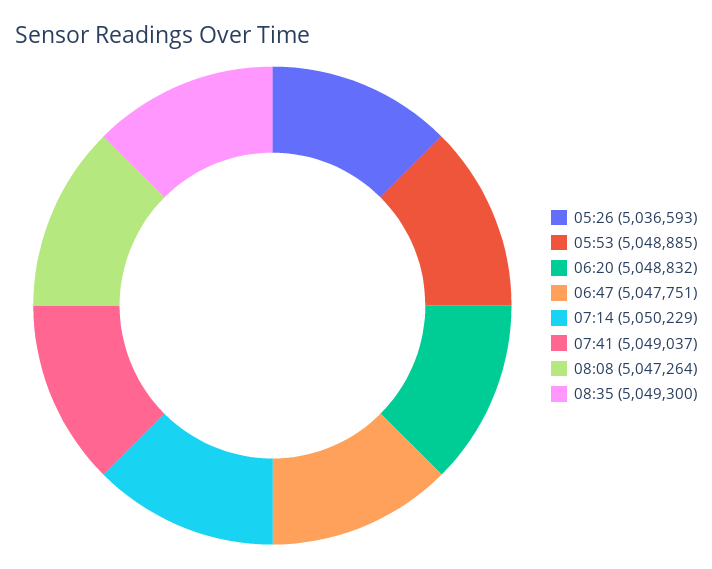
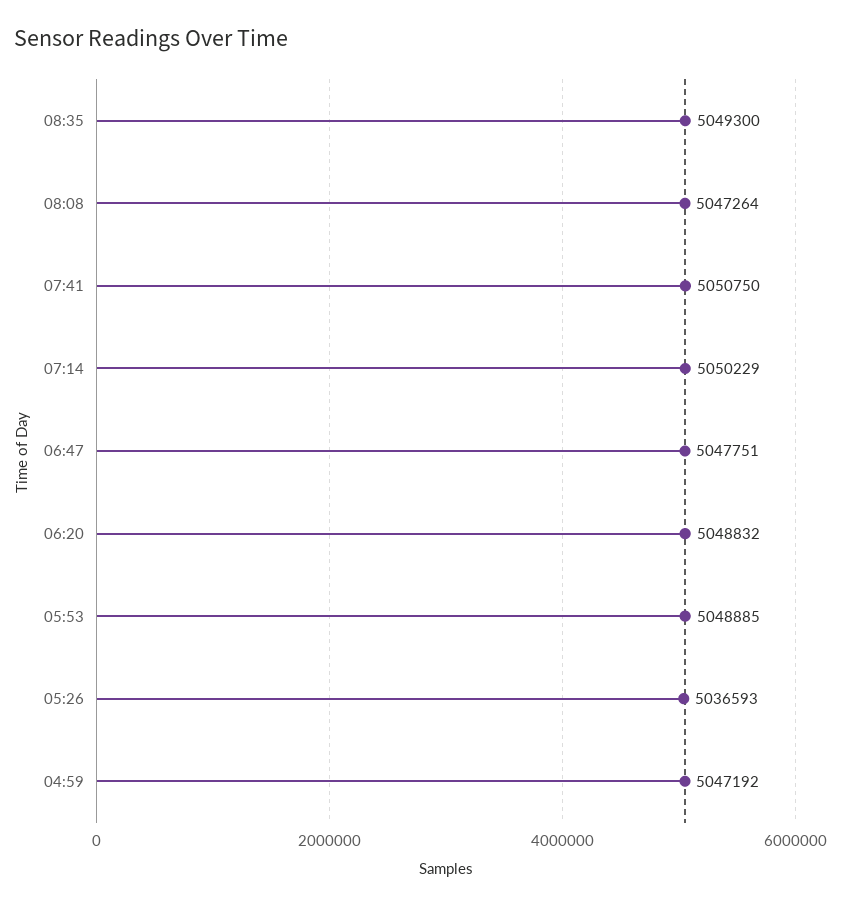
07:41: 5049037 -> 5050750
04:59: none -> 5047192

